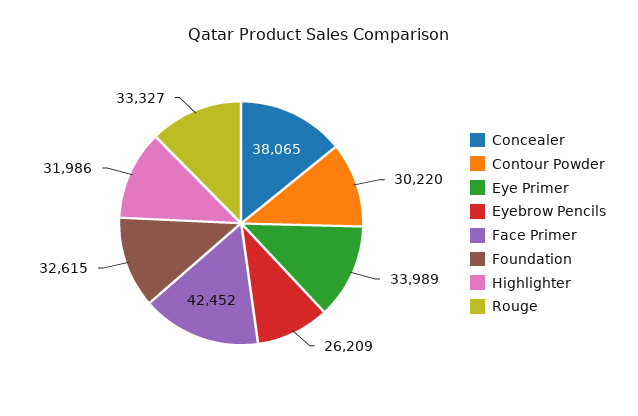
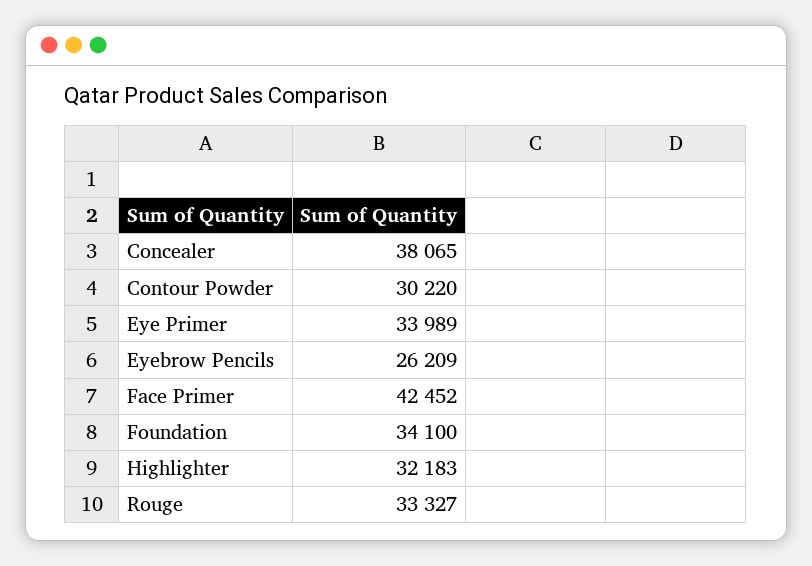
Foundation: 32615 -> 34100
Highlighter: 31986 -> 32183

